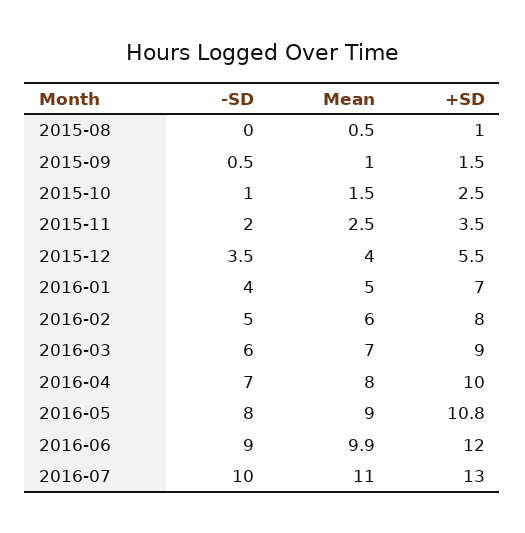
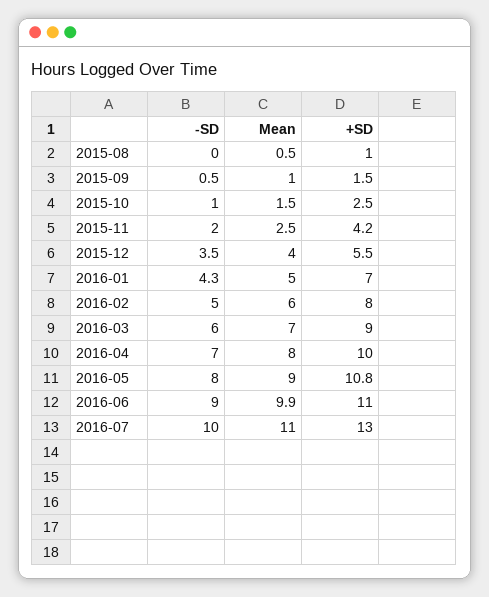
+SD, 2015-11: 3.5 -> 4.2
-SD, 2016-01: 4 -> 4.3
+SD, 2016-06: 12 -> 11

